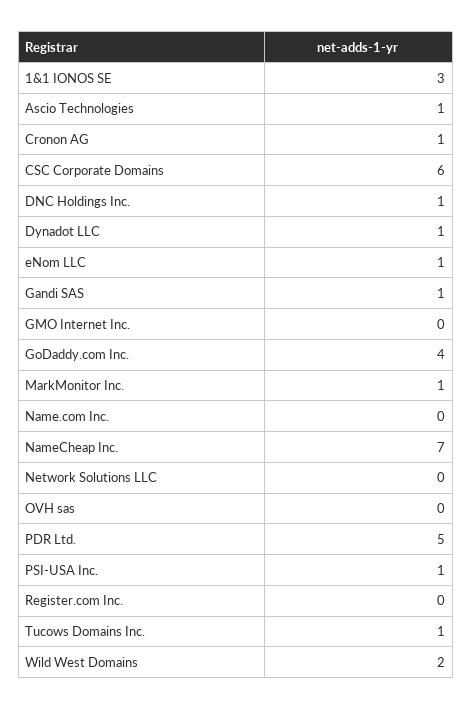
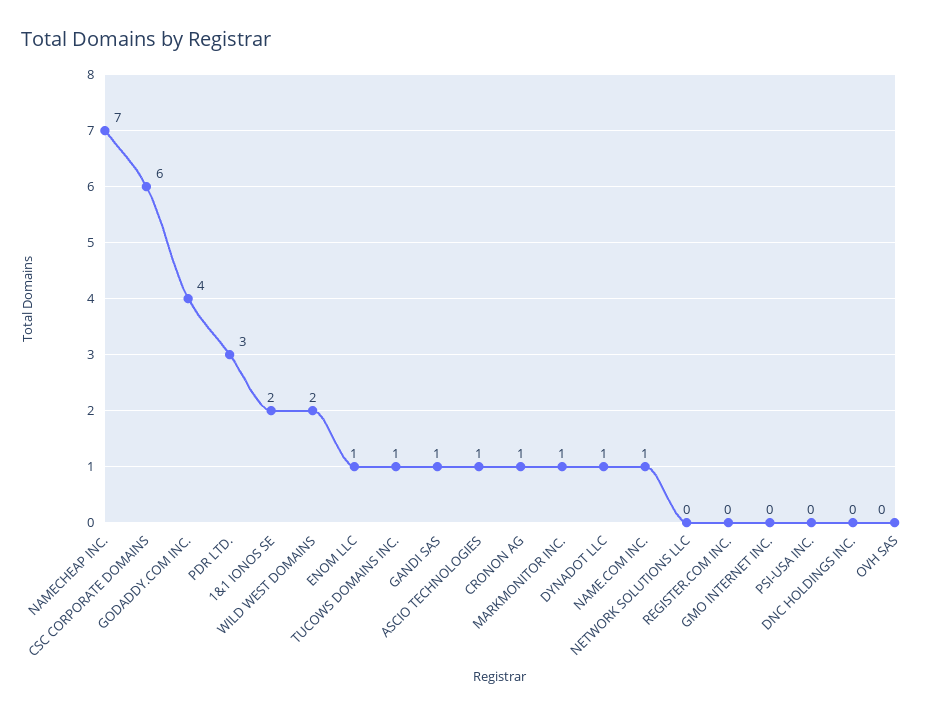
1&1 IONOS SE: 3 -> 2
DNC Holdings Inc.: 1 -> 0
Name.com Inc.: 0 -> 1
PDR Ltd.: 5 -> 3
PSI-USA Inc.: 1 -> 0

